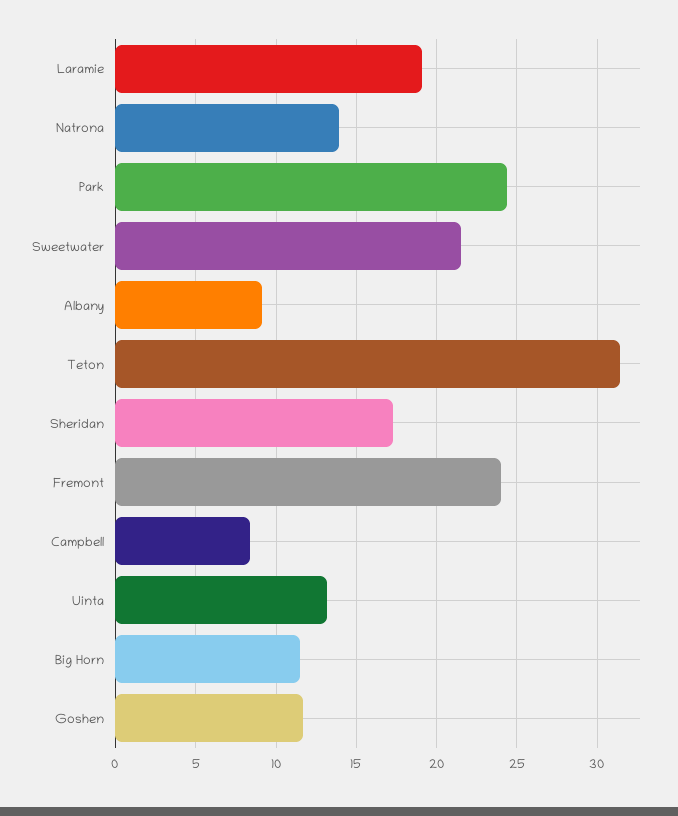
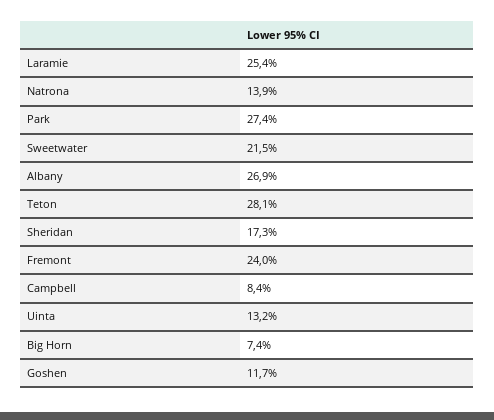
Laramie: 19 -> 25.4
Park: 24.5 -> 27.4
Albany: 9 -> 26.9
Teton: 31.5 -> 28.1
Big Horn: 11.5 -> 7.4

